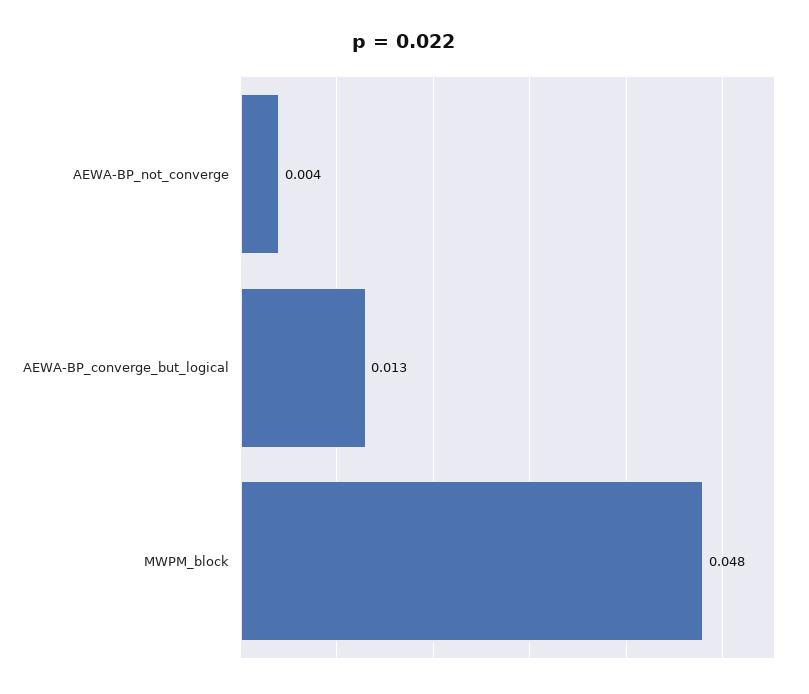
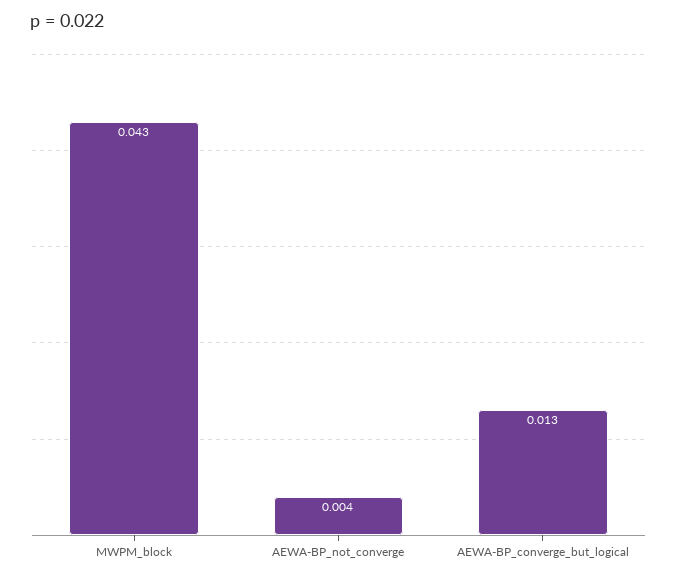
MWPM_block: 0.048 -> 0.043

